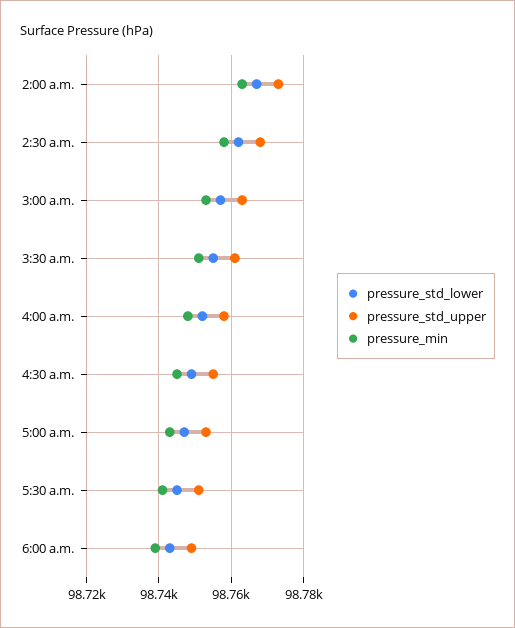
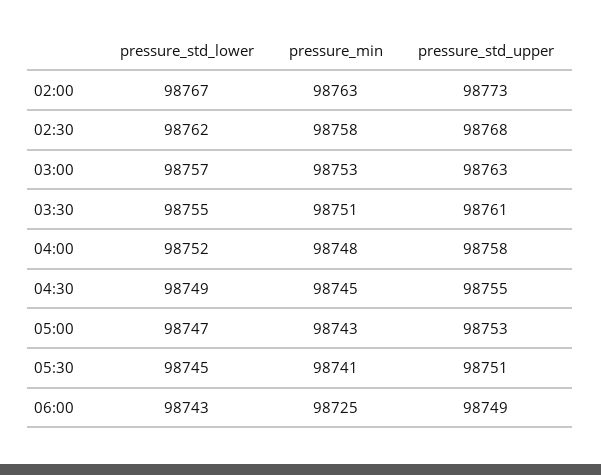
pressure_min, 6:00 a.m.: 98740 -> 98725

